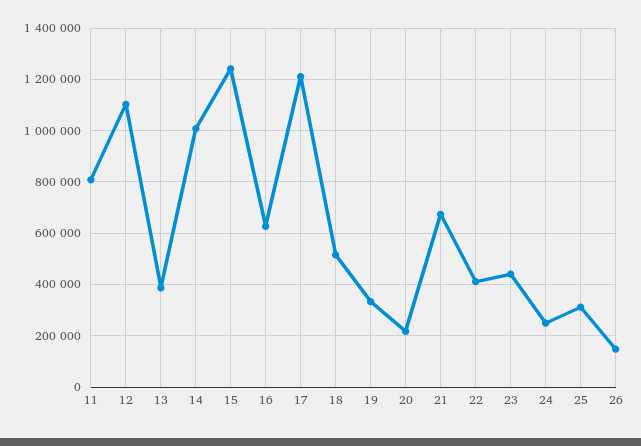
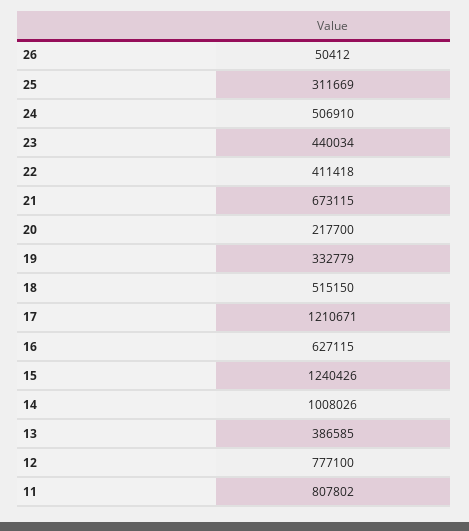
12: 1100000 -> 777100
24: 250000 -> 506910
26: 150000 -> 50412

